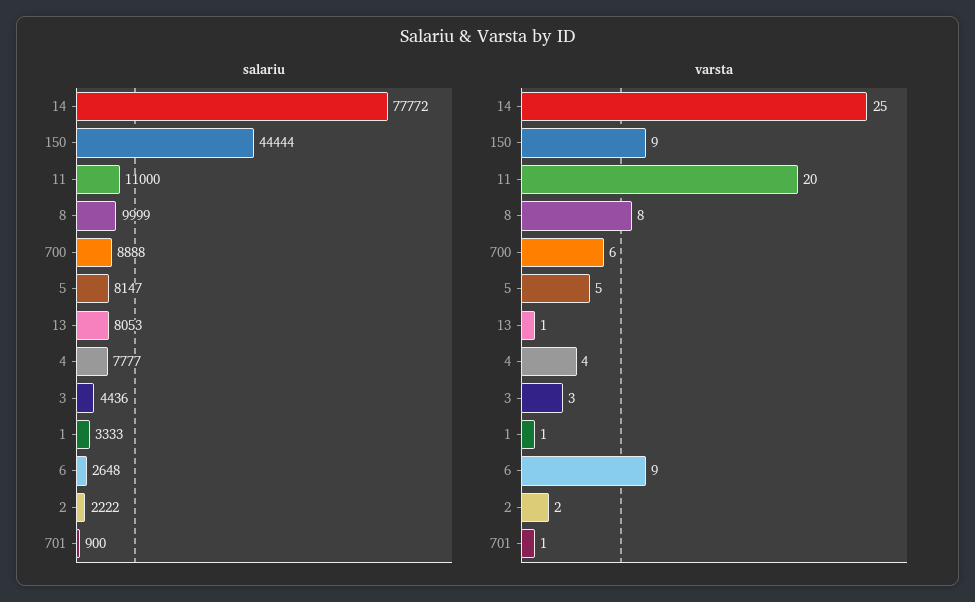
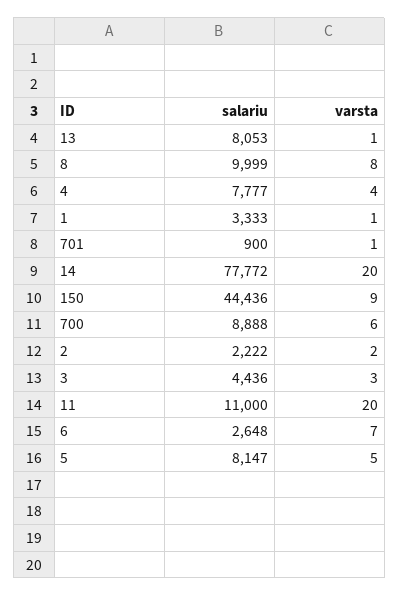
salariu, 150: 44444 -> 44436
varsta, 14: 25 -> 20
varsta, 6: 9 -> 7

